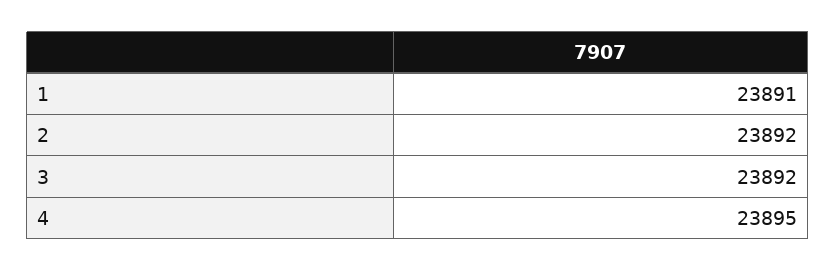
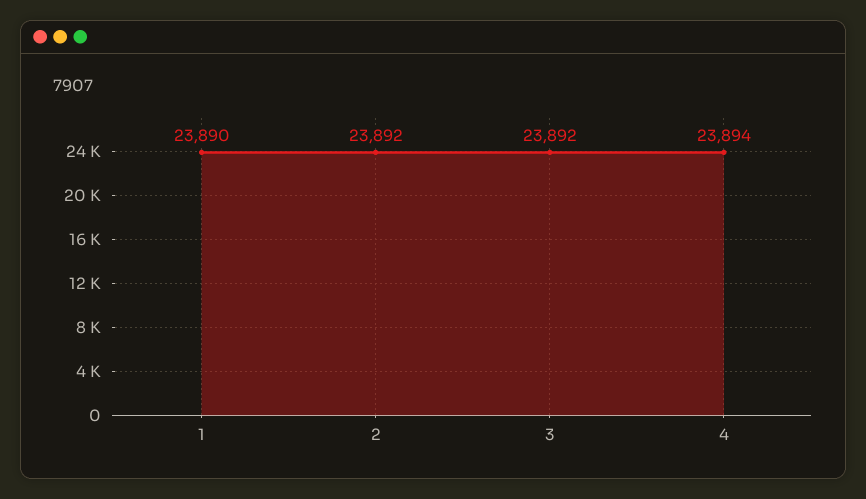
1: 23891 -> 23890
4: 23895 -> 23894

